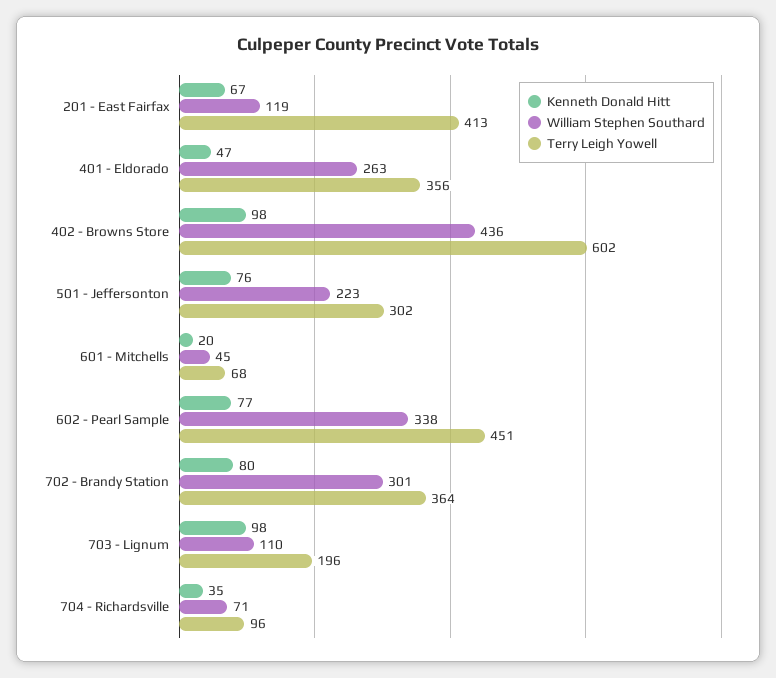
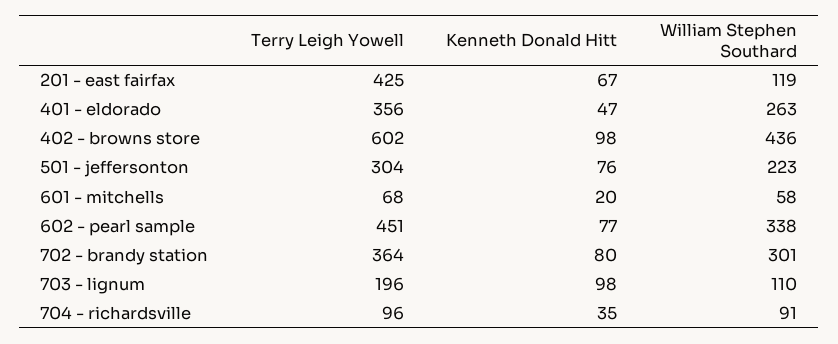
Terry Leigh Yowell, 201 - East Fairfax: 413 -> 425
Terry Leigh Yowell, 501 - Jeffersonton: 302 -> 304
William Stephen Southard, 601 - Mitchells: 45 -> 58
William Stephen Southard, 704 - Richardsville: 71 -> 91

